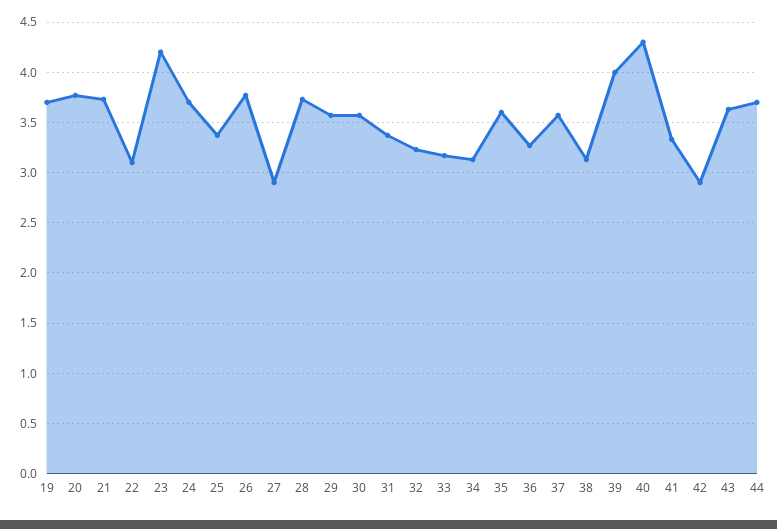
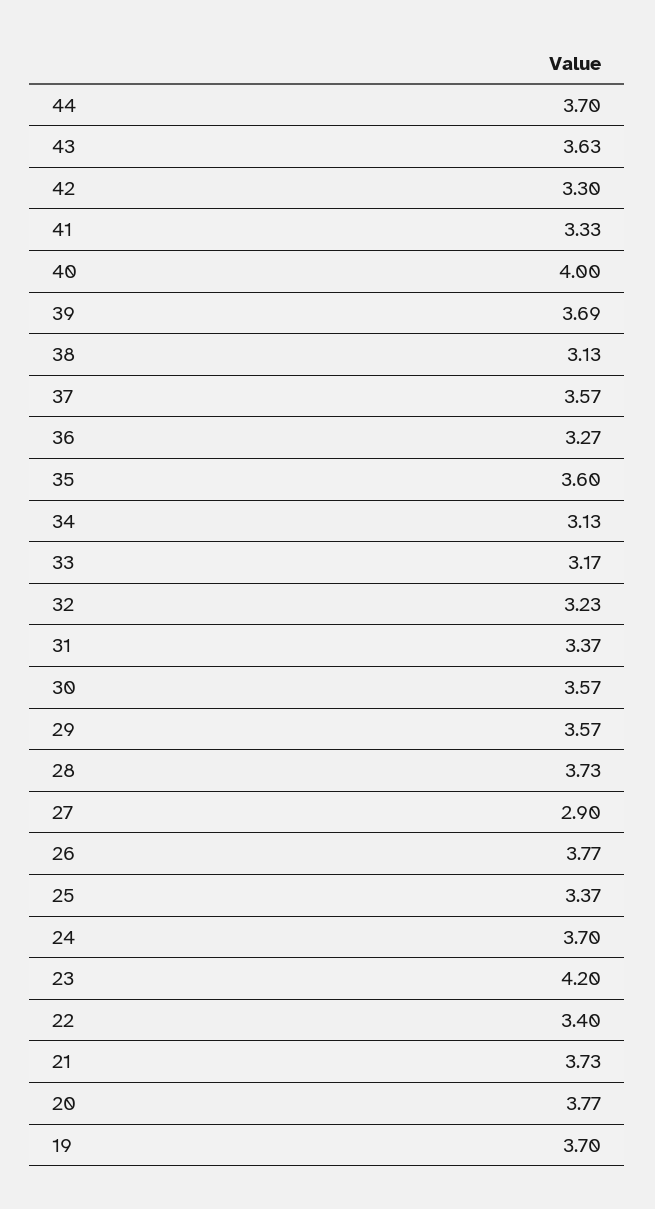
22: 3.1 -> 3.4
39: 4 -> 3.69
40: 4.3 -> 4
42: 2.9 -> 3.3

